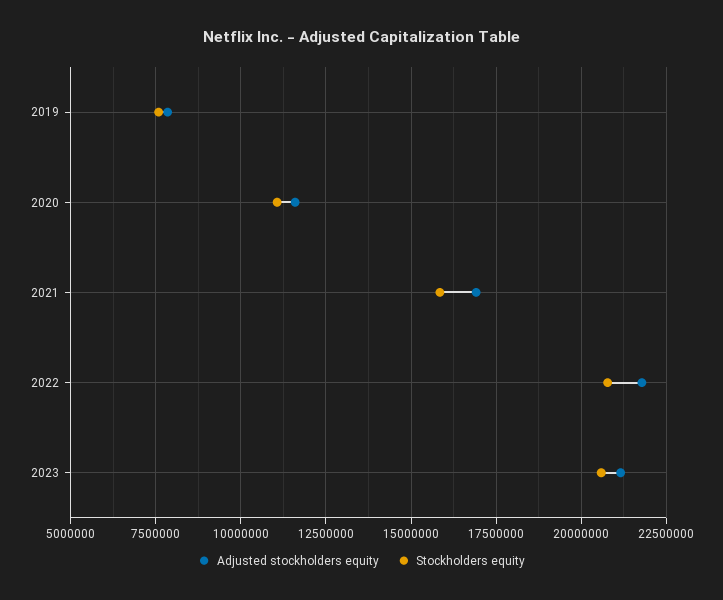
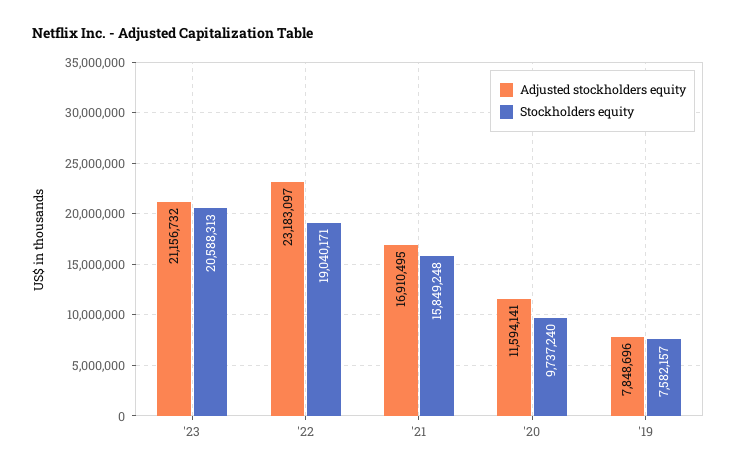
Stockholders equity, 2020: 11000000 -> 9737240
Adjusted stockholders equity, 2022: 21750000 -> 23183097
Stockholders equity, 2022: 20750000 -> 19040171

